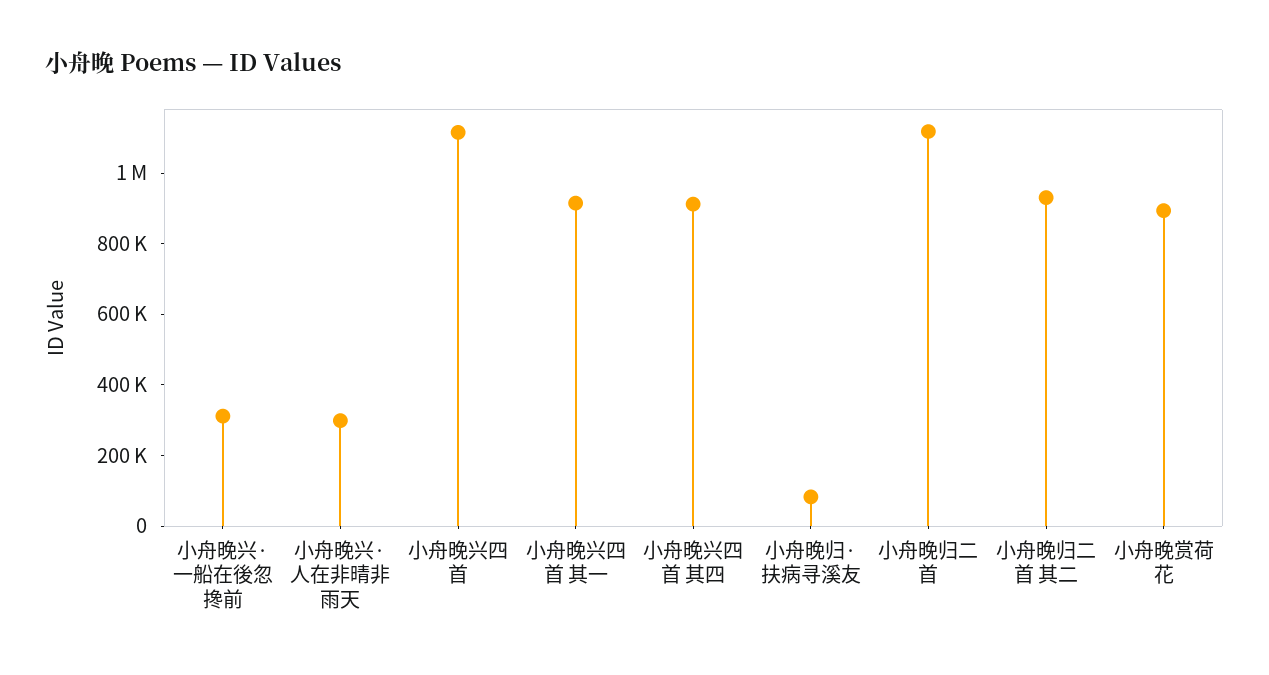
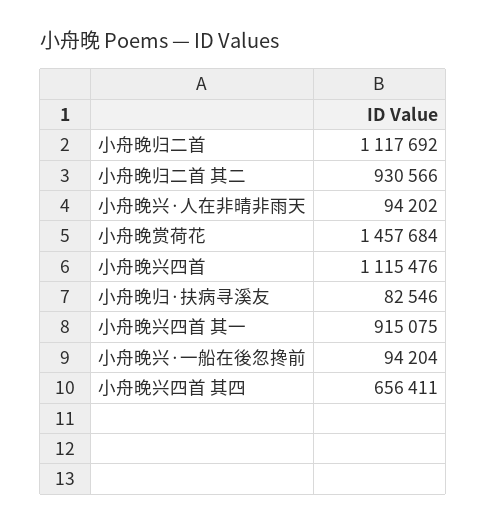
小舟晚兴·一船在後忽搀前: 300000 -> 94204
小舟晚兴·人在非晴非雨天: 300000 -> 94202
小舟晚兴四首 其四: 900000 -> 656411
小舟晚赏荷花: 900000 -> 1457684

